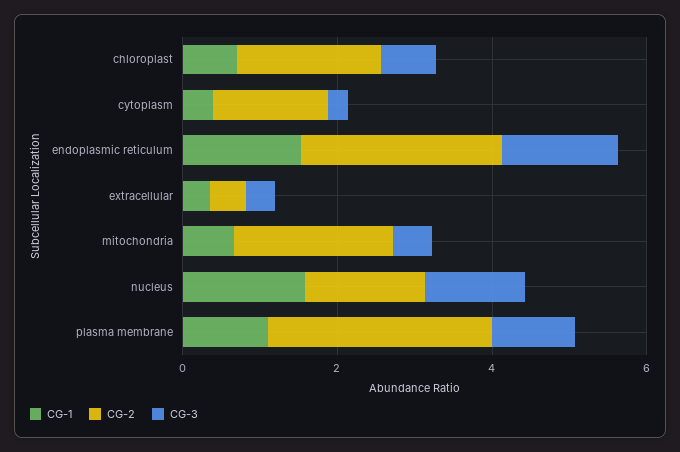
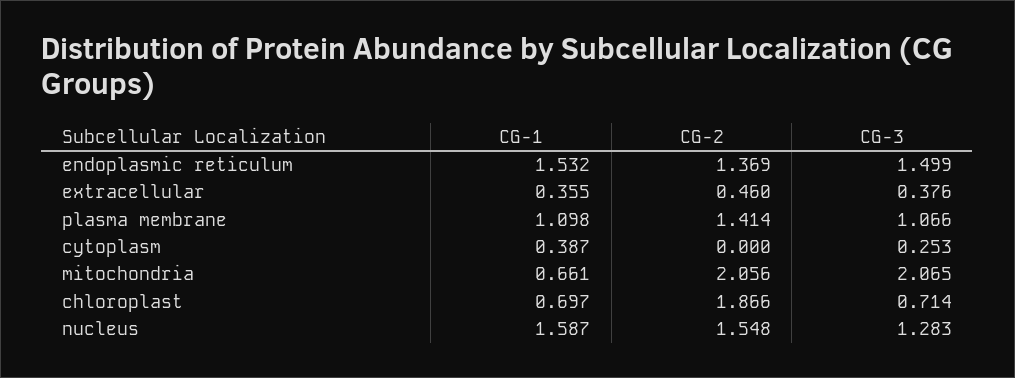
CG-2, cytoplasm: 1.5 -> 0
CG-2, endoplasmic reticulum: 2.5 -> 1.369
CG-3, mitochondria: 0.5 -> 2.065
CG-2, plasma membrane: 3 -> 1.414

